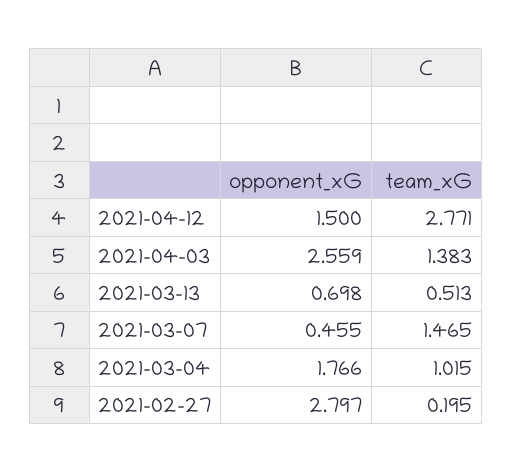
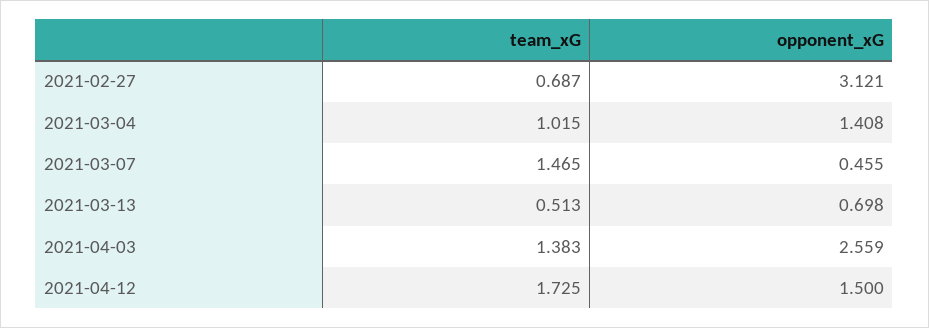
team_xG, 2021-04-12: 2.771 -> 1.725
opponent_xG, 2021-03-04: 1.766 -> 1.408
opponent_xG, 2021-02-27: 2.797 -> 3.121
team_xG, 2021-02-27: 0.195 -> 0.687

